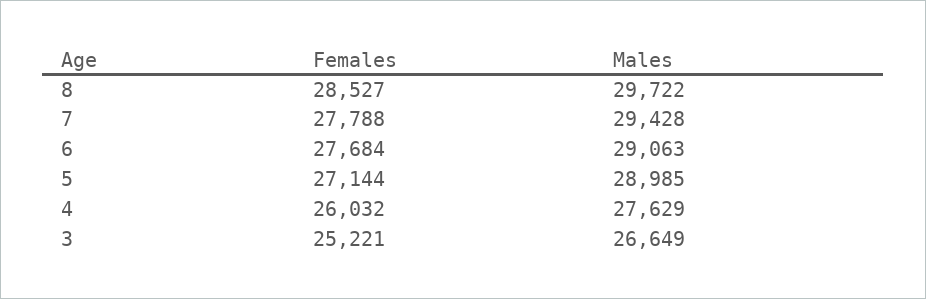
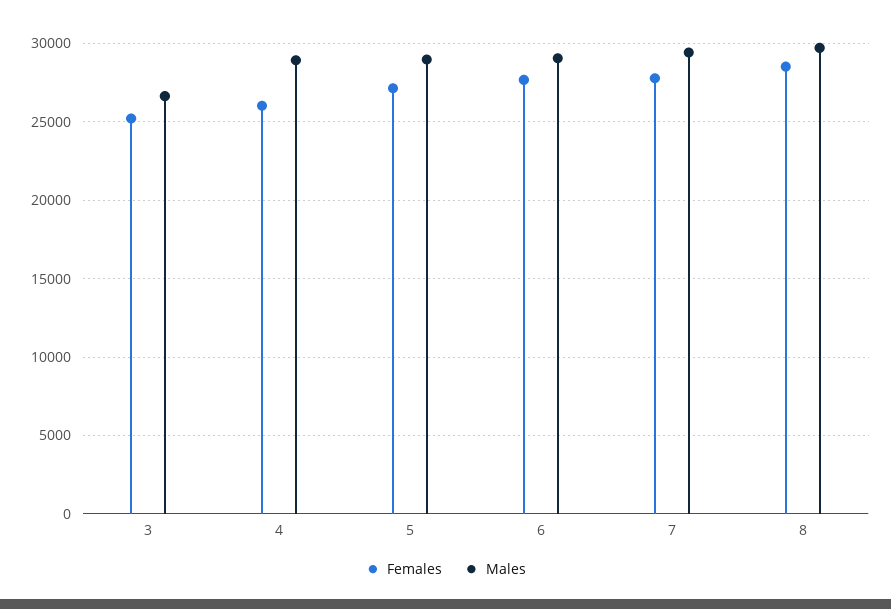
Males, 4: 27629 -> 29000

